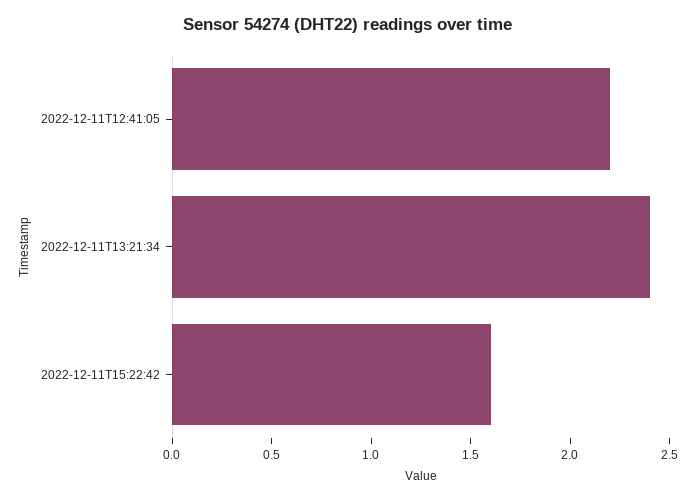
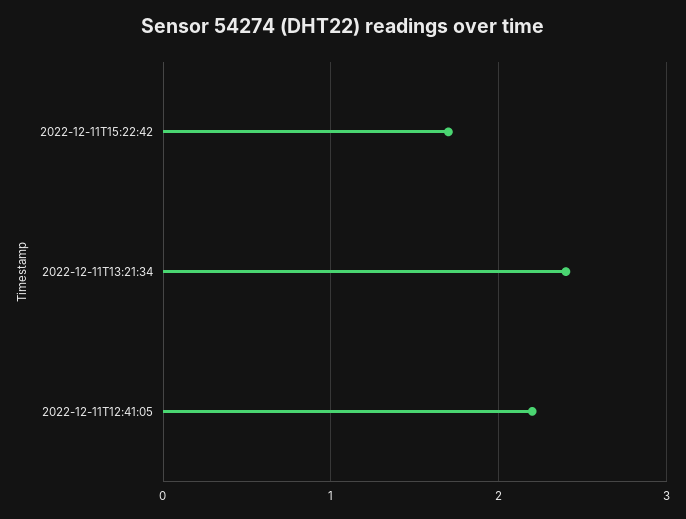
2022-12-11T15:22:42: 1.6 -> 1.7

